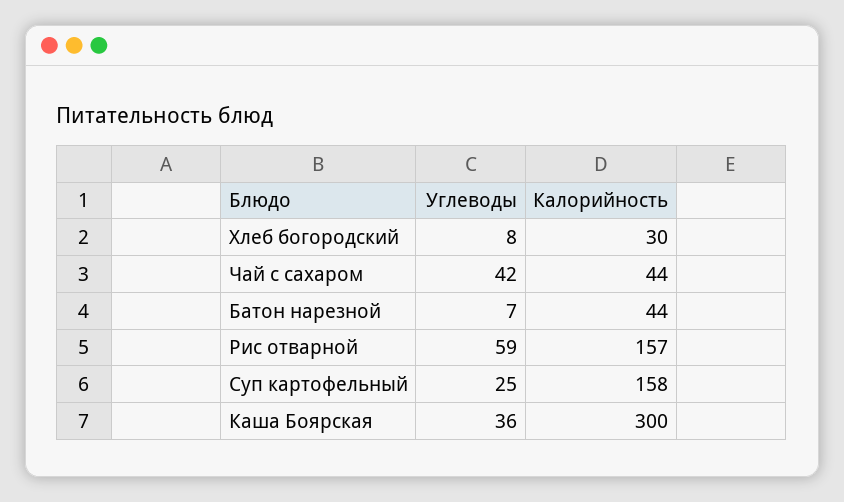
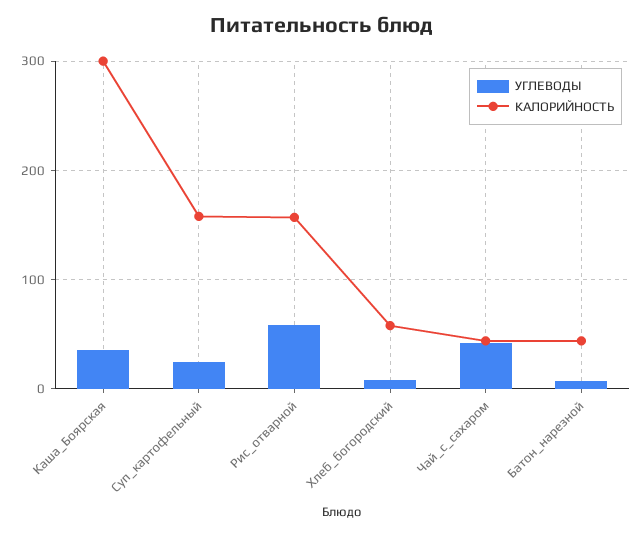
Калорийность, Хлеб богородский: 30 -> 60

